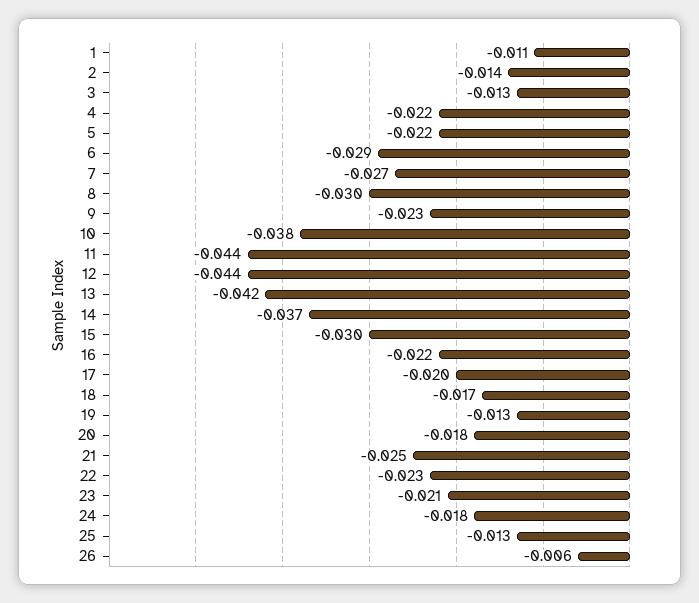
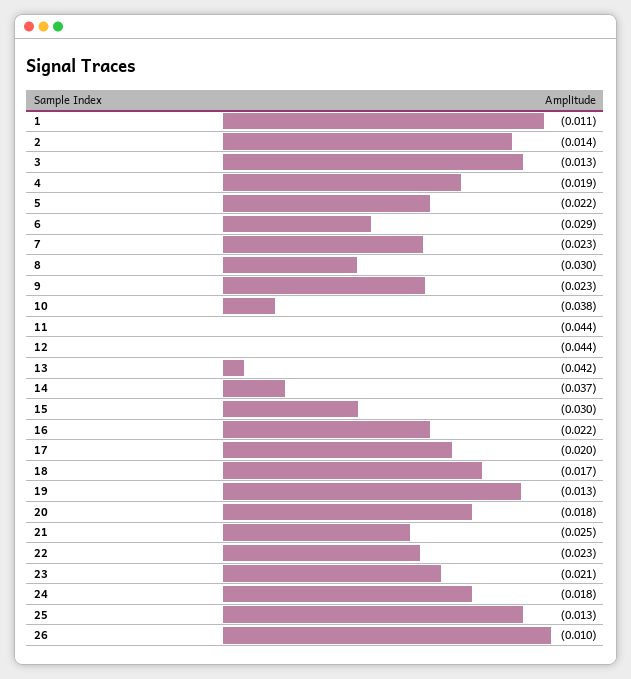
4: -0.022 -> -0.019
7: -0.027 -> -0.023
26: -0.006 -> -0.01

